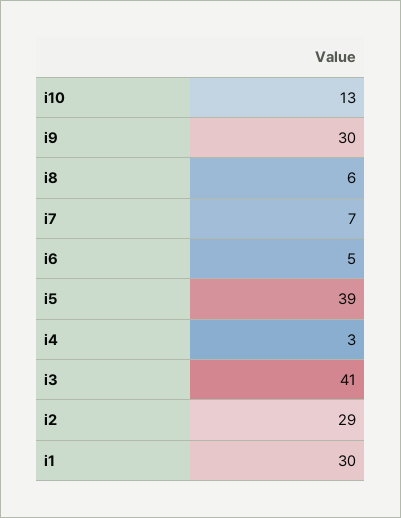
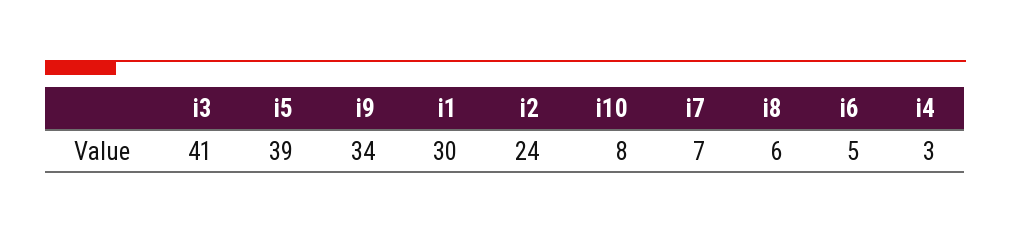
i10: 13 -> 8
i9: 30 -> 34
i2: 29 -> 24

